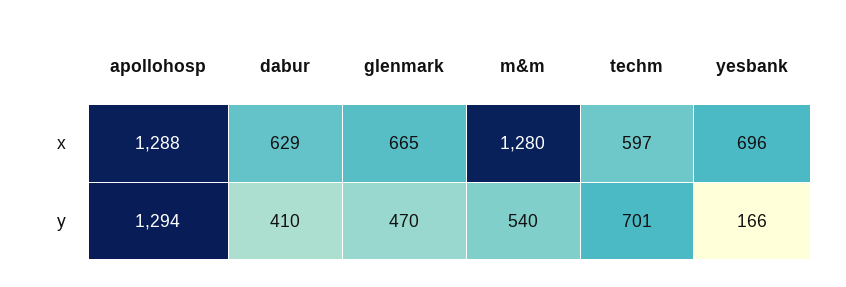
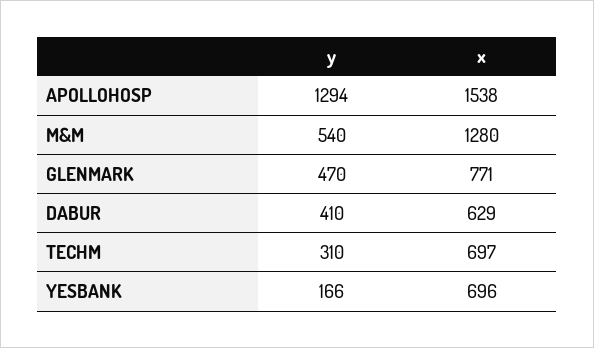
apollohosp, x: 1288 -> 1538
glenmark, x: 665 -> 771
techm, x: 597 -> 697
techm, y: 701 -> 310

